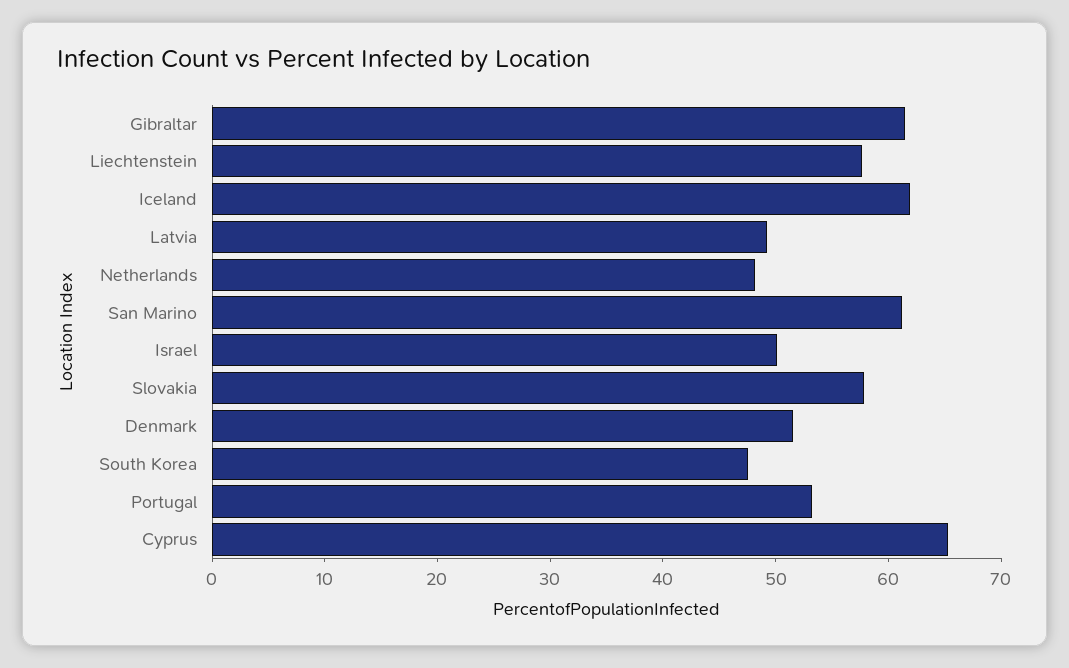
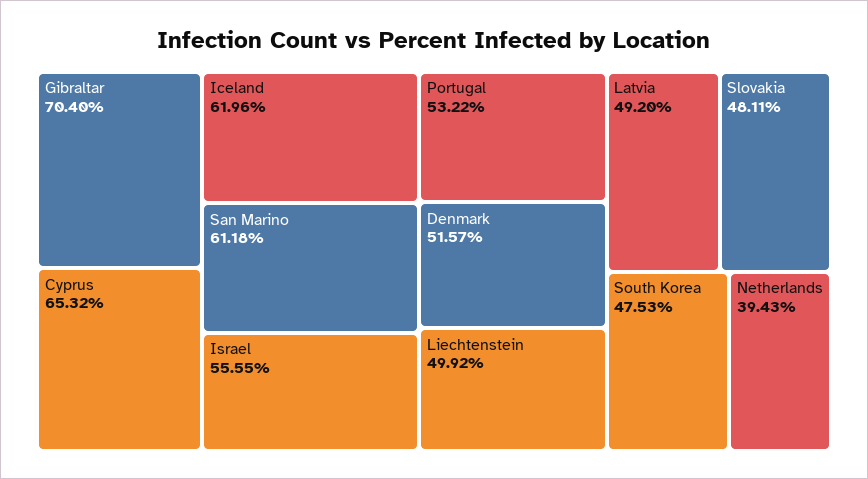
Gibraltar: 62 -> 70.4
Liechtenstein: 58 -> 49.92
Netherlands: 48 -> 39.43
Israel: 50 -> 55.55
Slovakia: 58 -> 48.11

